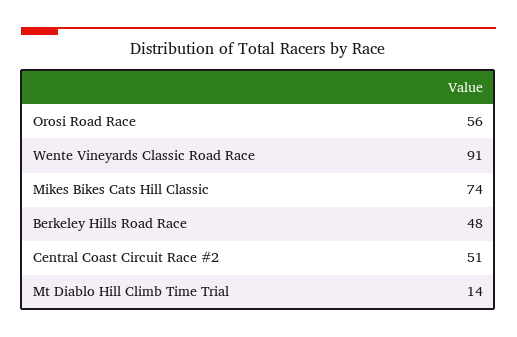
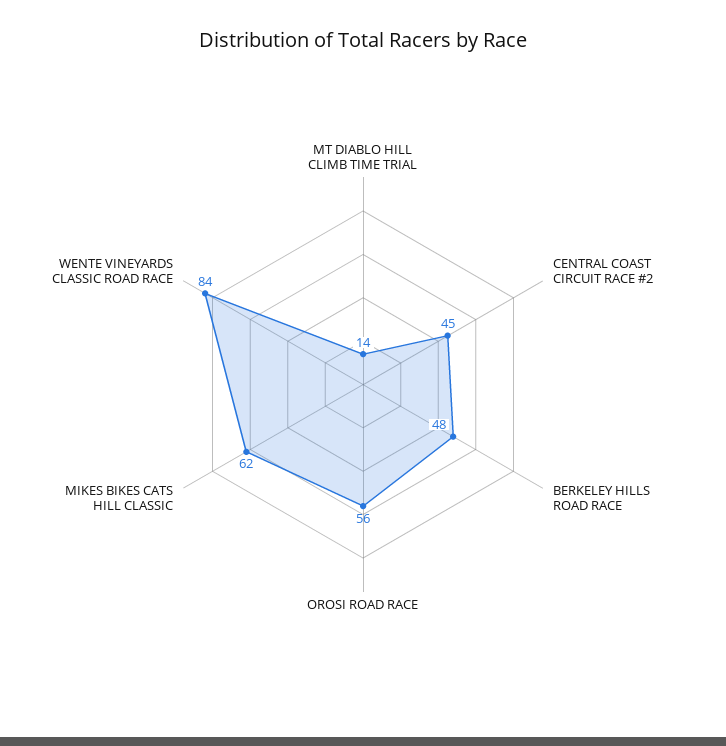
Wente Vineyards Classic Road Race: 91 -> 84
Mikes Bikes Cats Hill Classic: 74 -> 62
Central Coast Circuit Race #2: 51 -> 45

